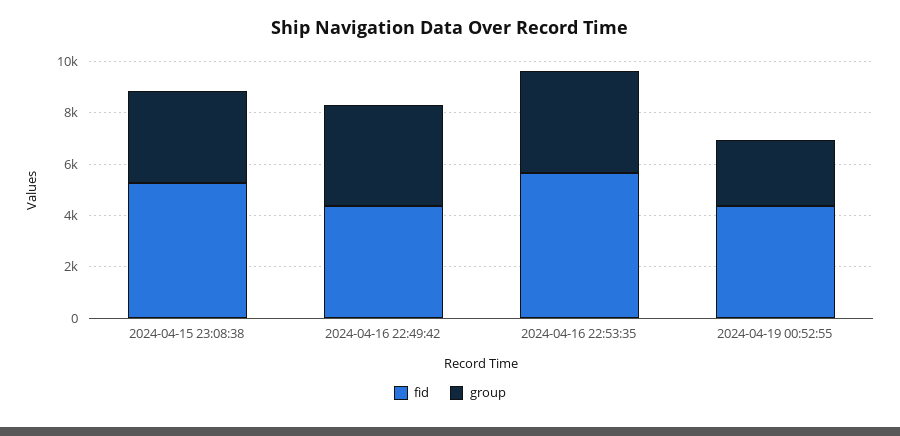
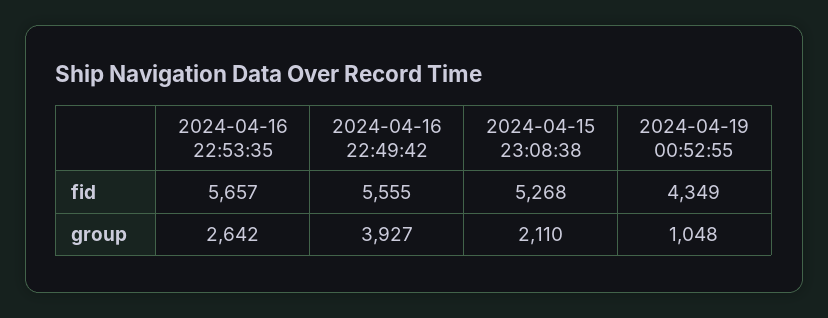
group, 2024-04-15 23:08:38: 3500 -> 2110
fid, 2024-04-16 22:49:42: 4500 -> 5555
group, 2024-04-16 22:53:35: 4000 -> 2642
group, 2024-04-19 00:52:55: 2500 -> 1048

